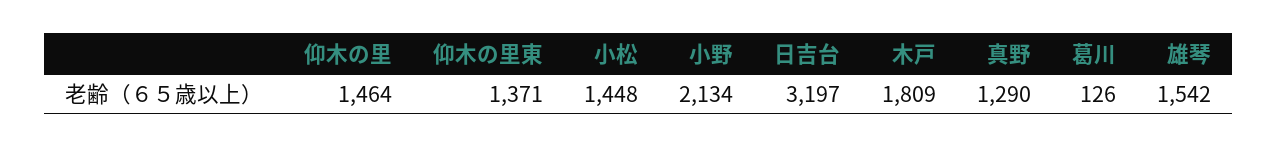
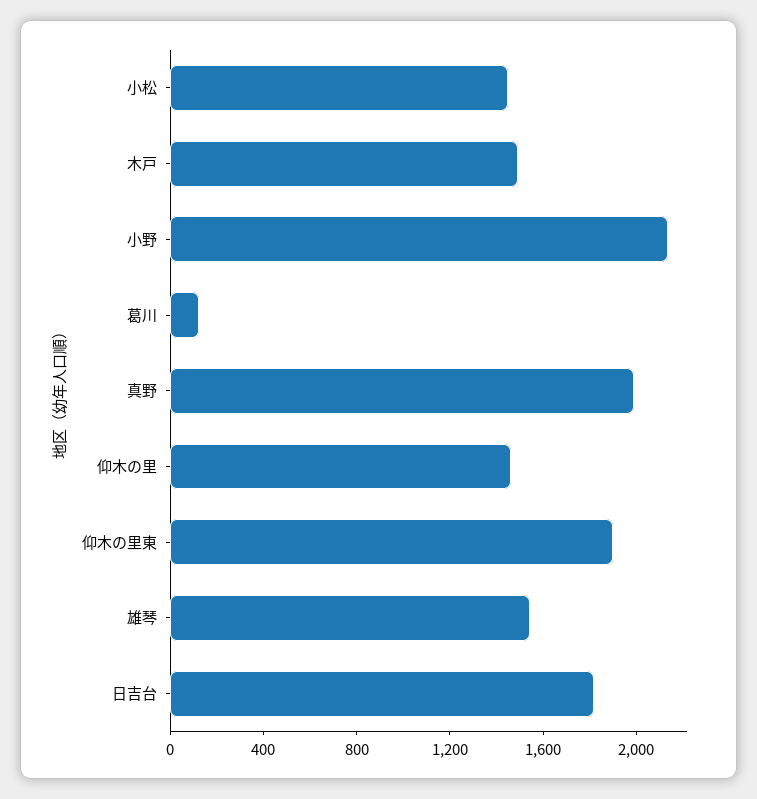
仰木の里東: 1371 -> 1900
日吉台: 3197 -> 1800
木戸: 1809 -> 1500
真野: 1290 -> 2000

